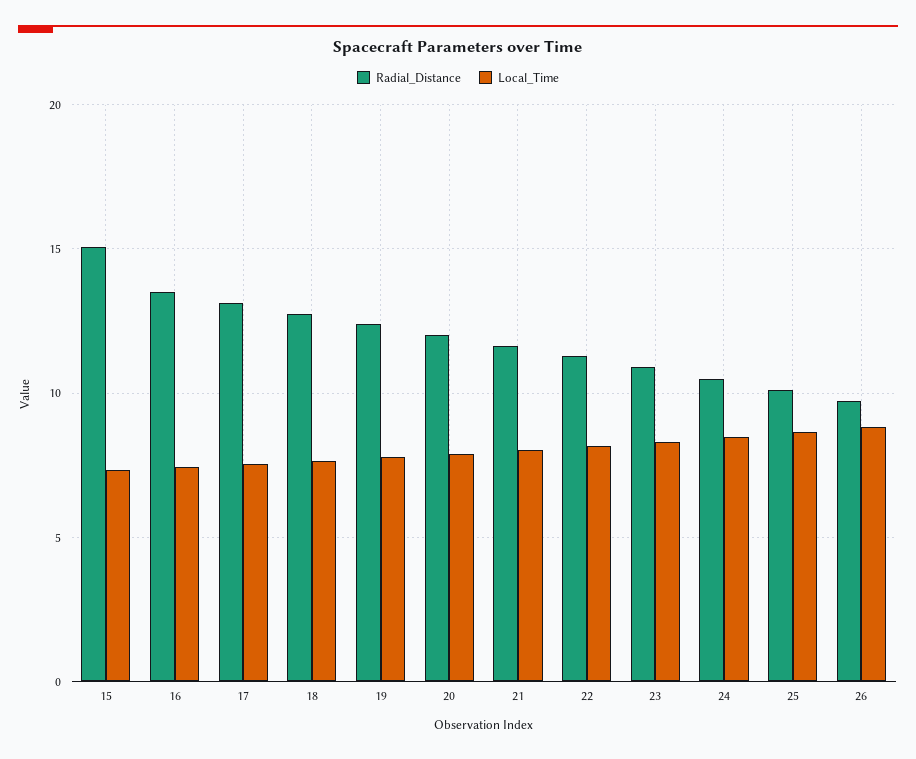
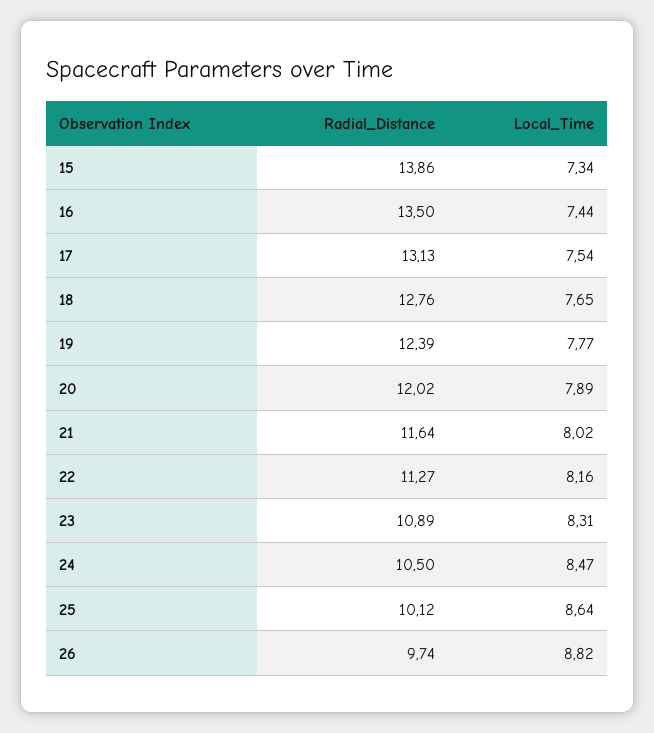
Radial_Distance, 15: 15 -> 13.86

